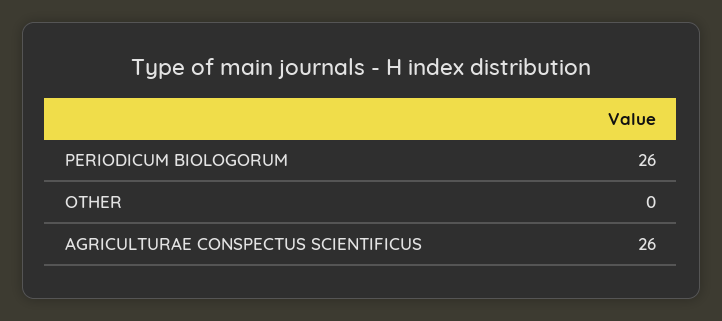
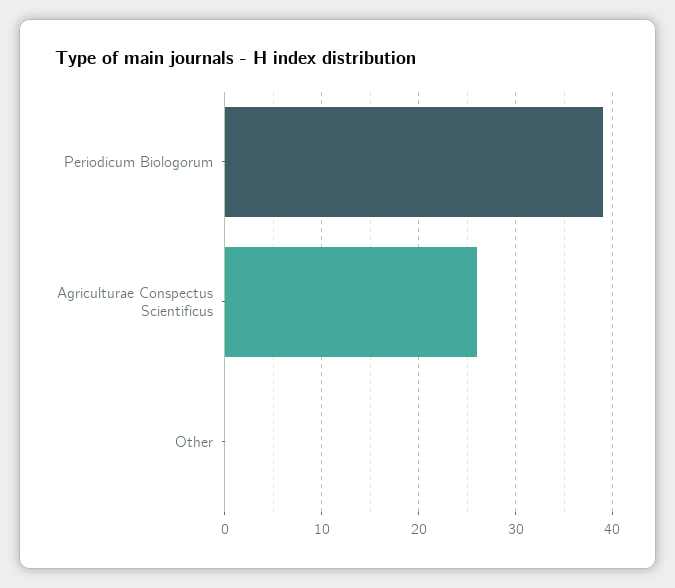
PERIODICUM BIOLOGORUM: 26 -> 39

